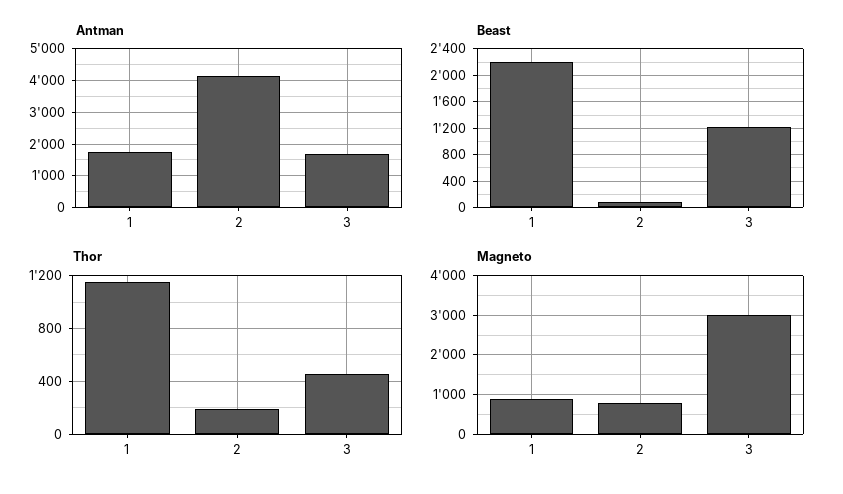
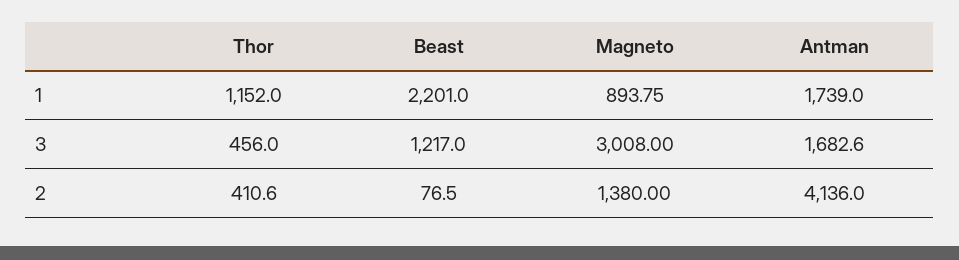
Thor, 2: 200 -> 410.6
Magneto, 2: 800 -> 1380

